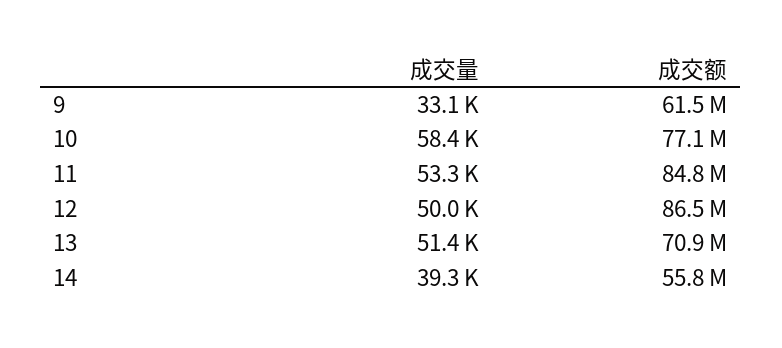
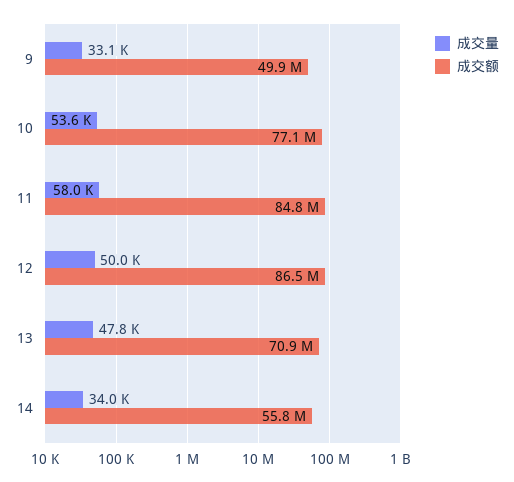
成交额, 9: 61500000 -> 49900000
成交量, 10: 58400 -> 53600
成交量, 11: 53300 -> 58000
成交量, 13: 51400 -> 47800
成交量, 14: 39300 -> 34000

